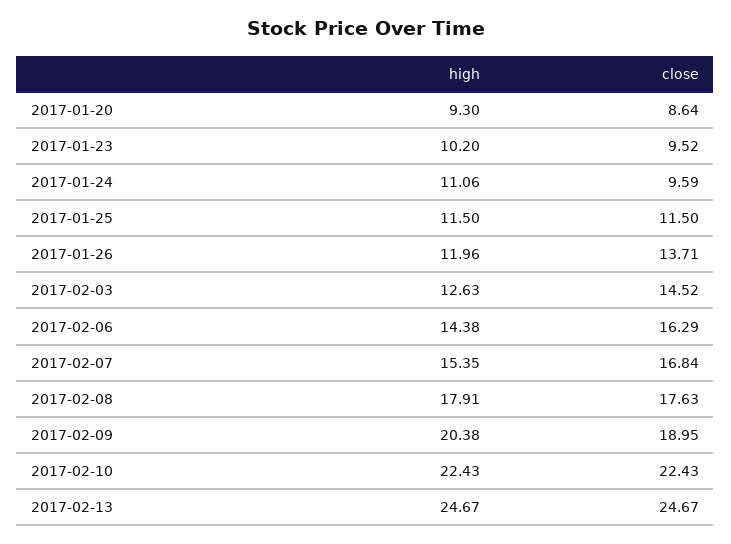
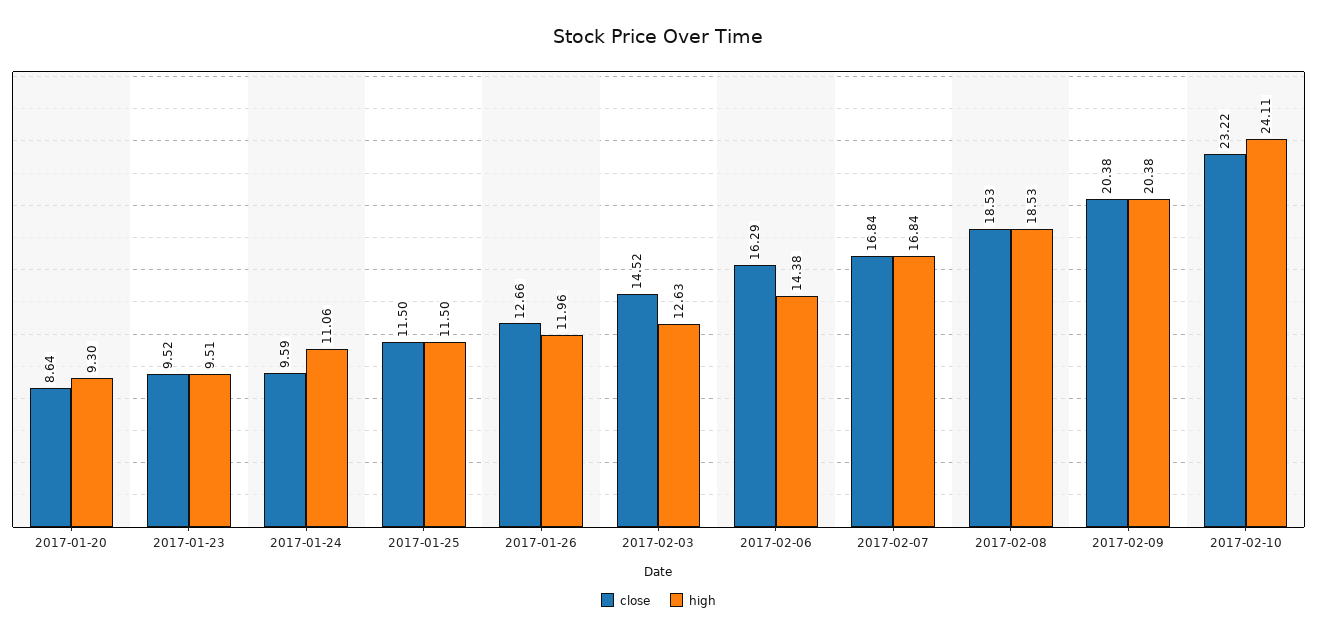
high, 2017-01-23: 10.2 -> 9.51
close, 2017-01-26: 13.71 -> 12.66
high, 2017-02-07: 15.35 -> 16.84
high, 2017-02-08: 17.91 -> 18.53
close, 2017-02-08: 17.63 -> 18.53
close, 2017-02-09: 18.95 -> 20.38
high, 2017-02-10: 22.43 -> 24.11
close, 2017-02-10: 22.43 -> 23.22
high, 2017-02-13: 24.67 -> none
close, 2017-02-13: 24.67 -> none

